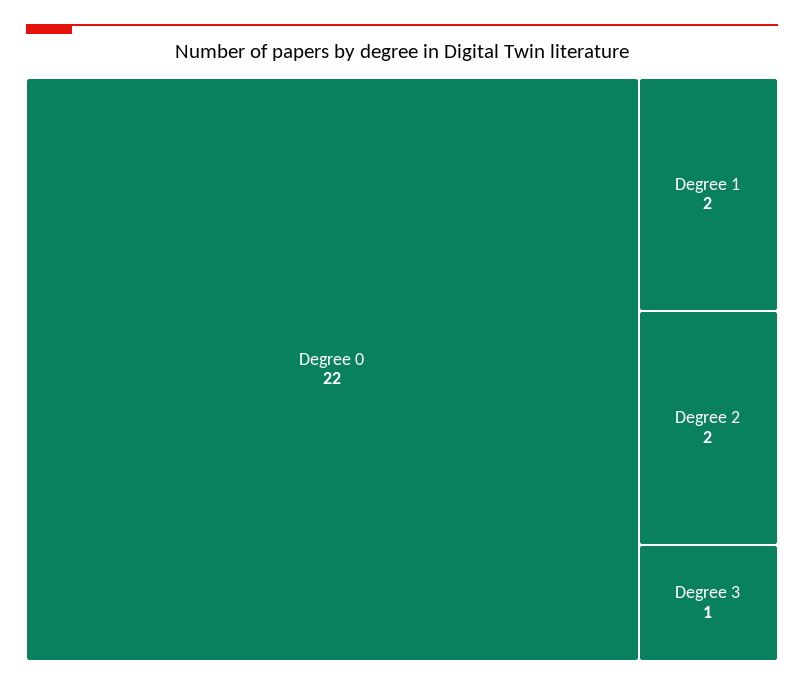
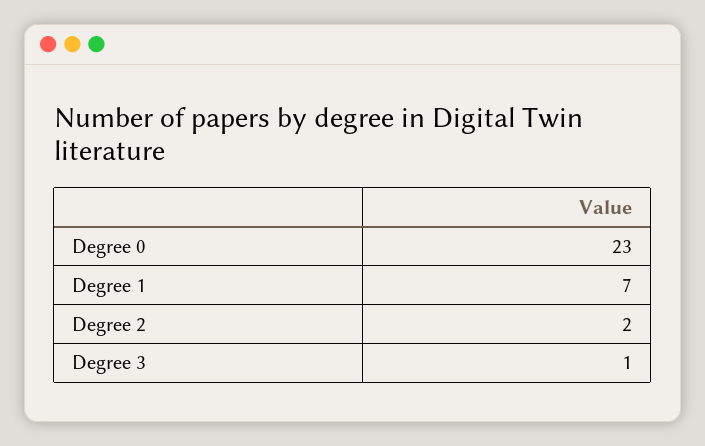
Degree 0: 22 -> 23
Degree 1: 2 -> 7

